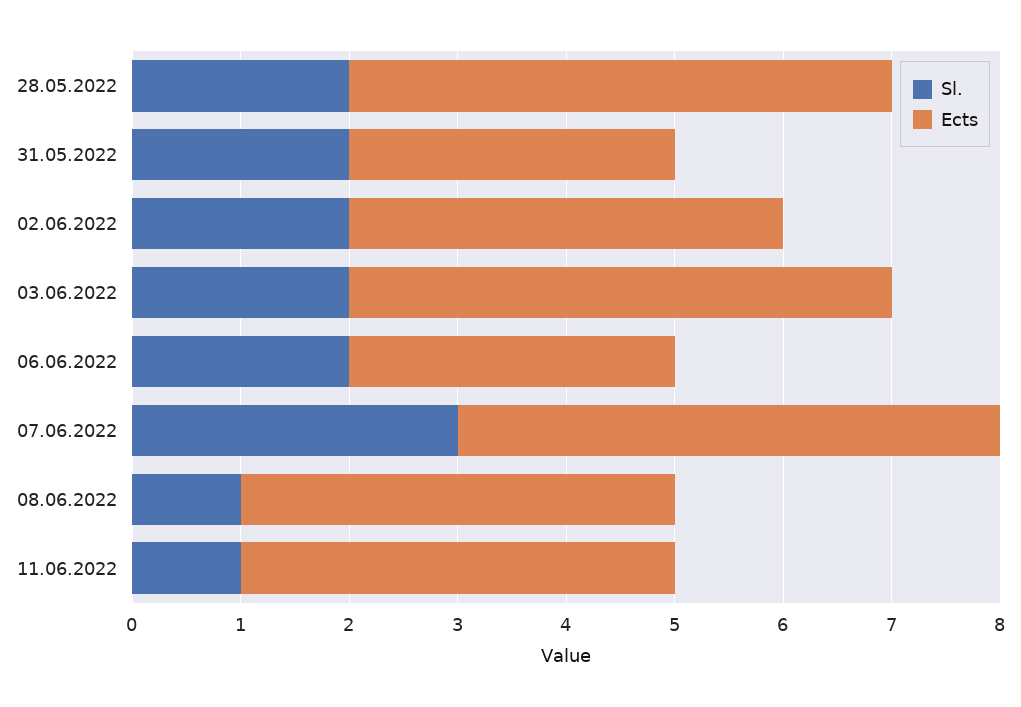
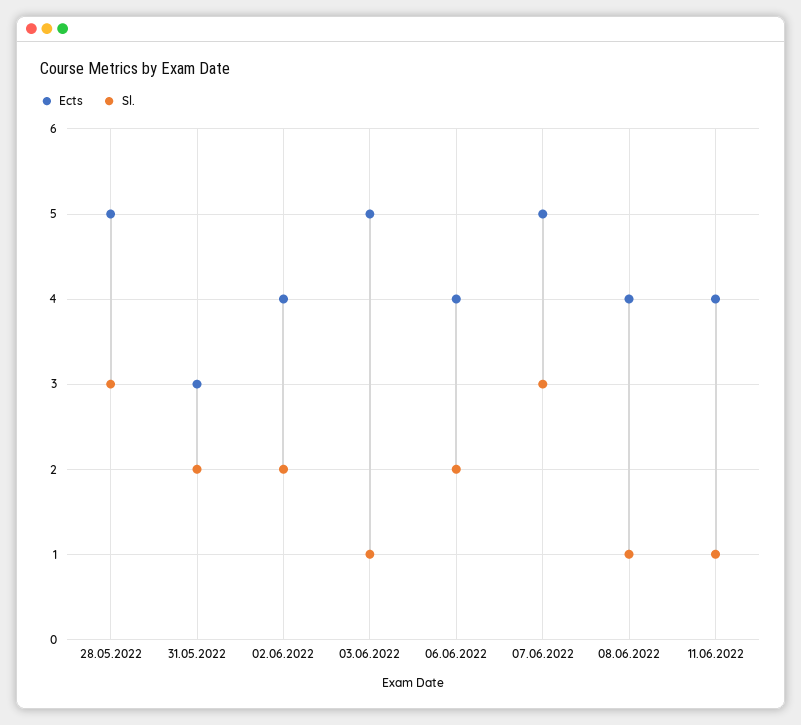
Sl., 28.05.2022: 2 -> 3
Sl., 03.06.2022: 2 -> 1
Ects, 06.06.2022: 3 -> 4

